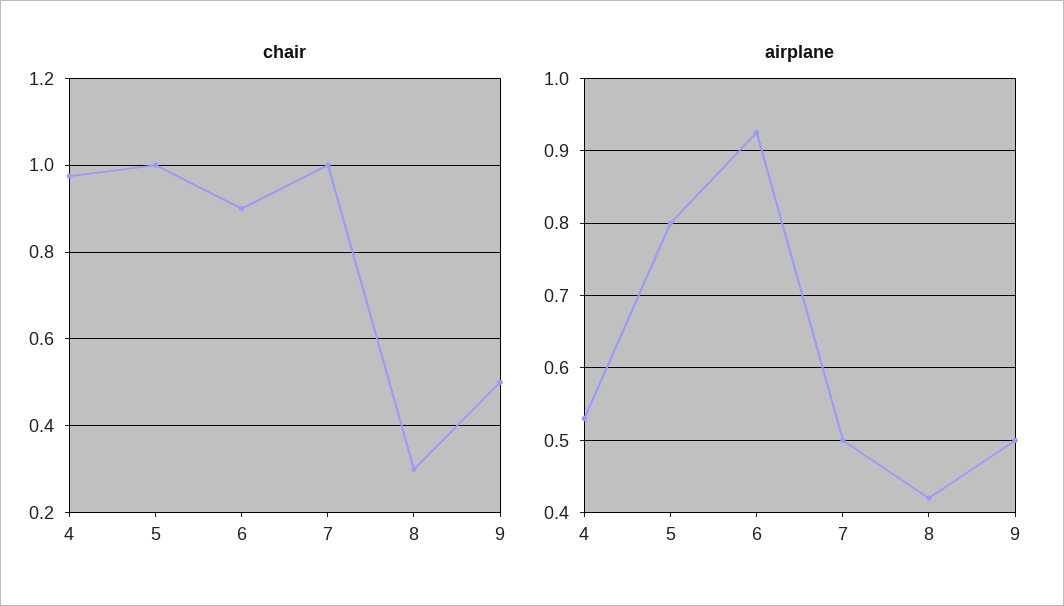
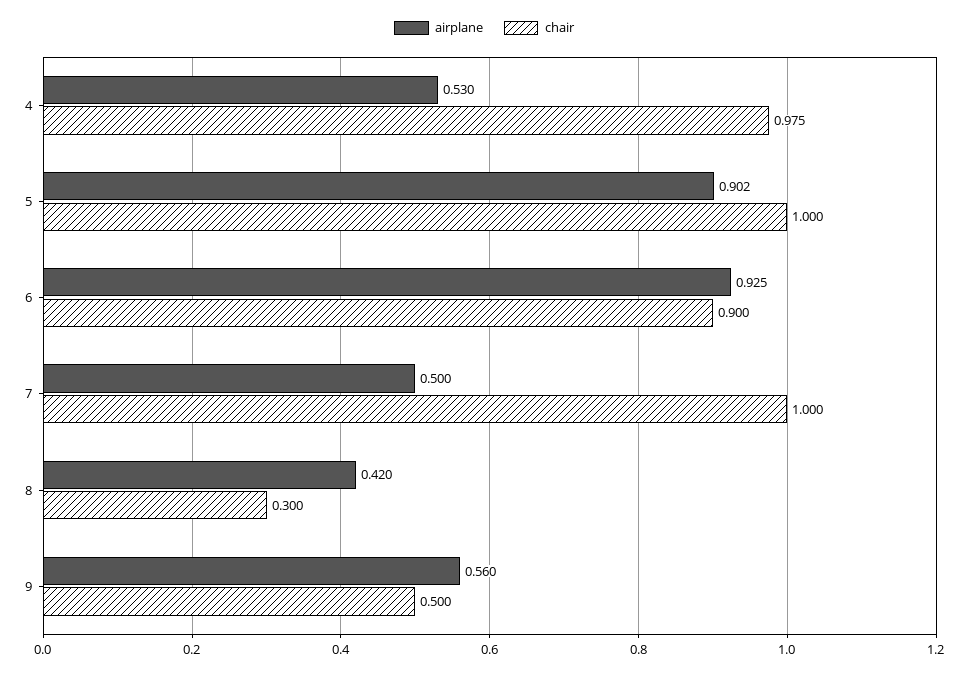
airplane, 5: 0.8 -> 0.902
airplane, 9: 0.5 -> 0.56

